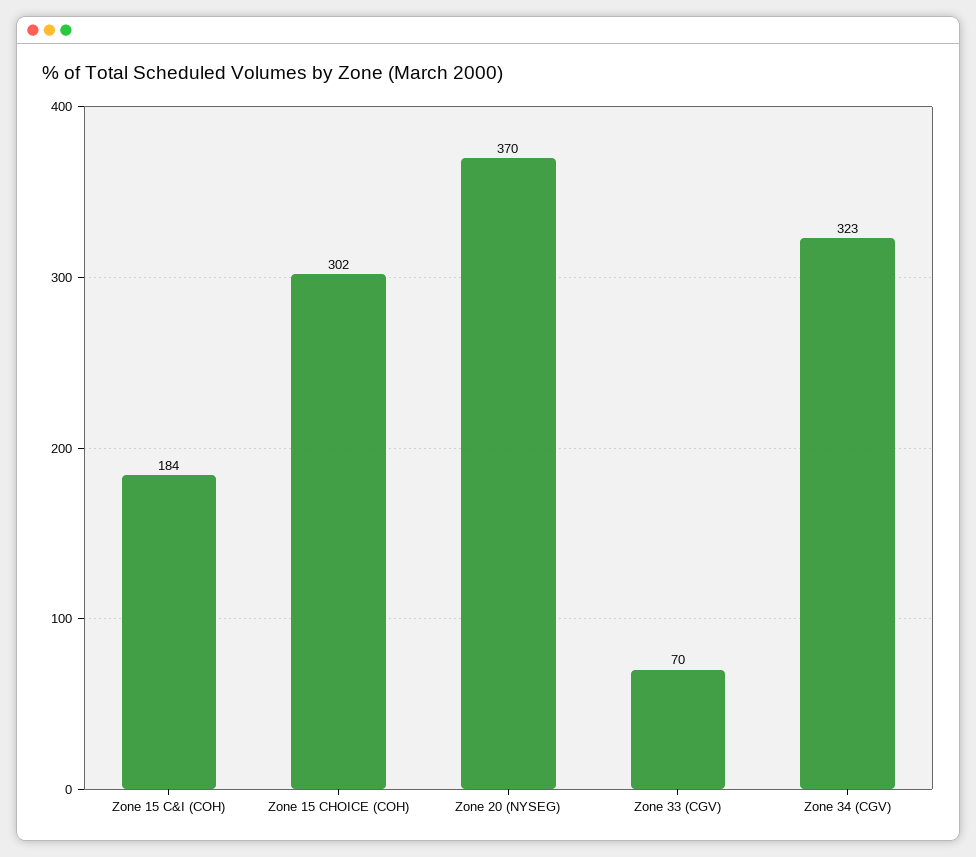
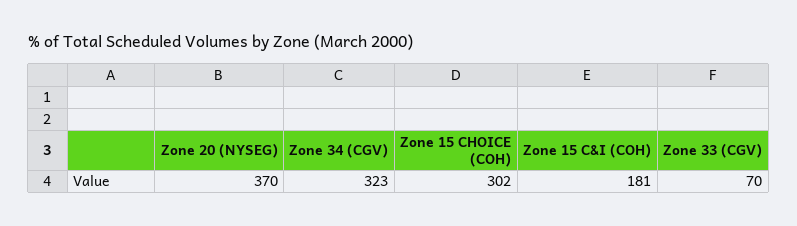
Zone 15 C&I (COH): 184 -> 181

